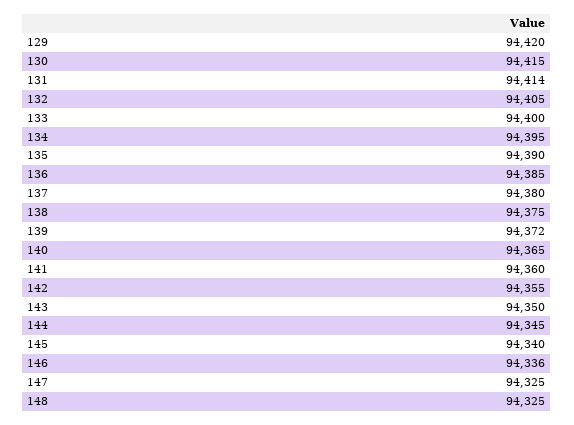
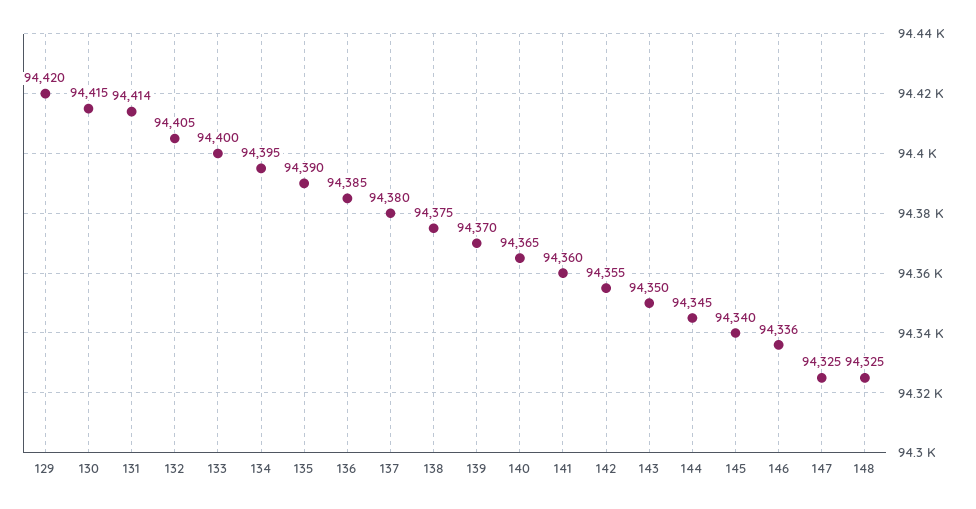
139: 94372 -> 94370

